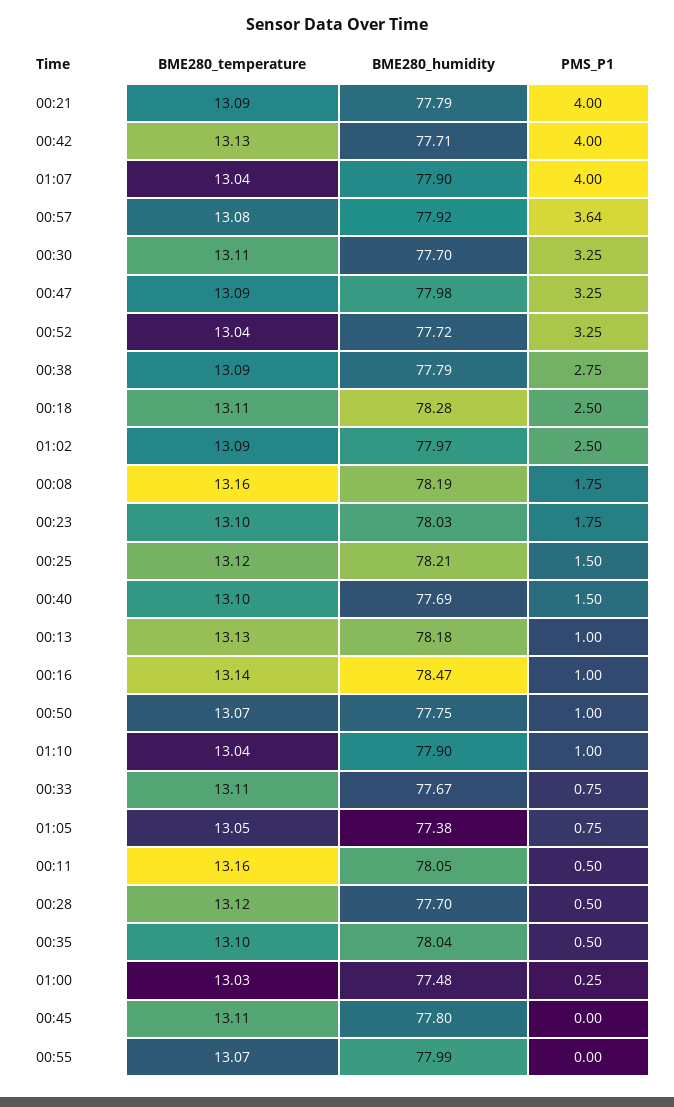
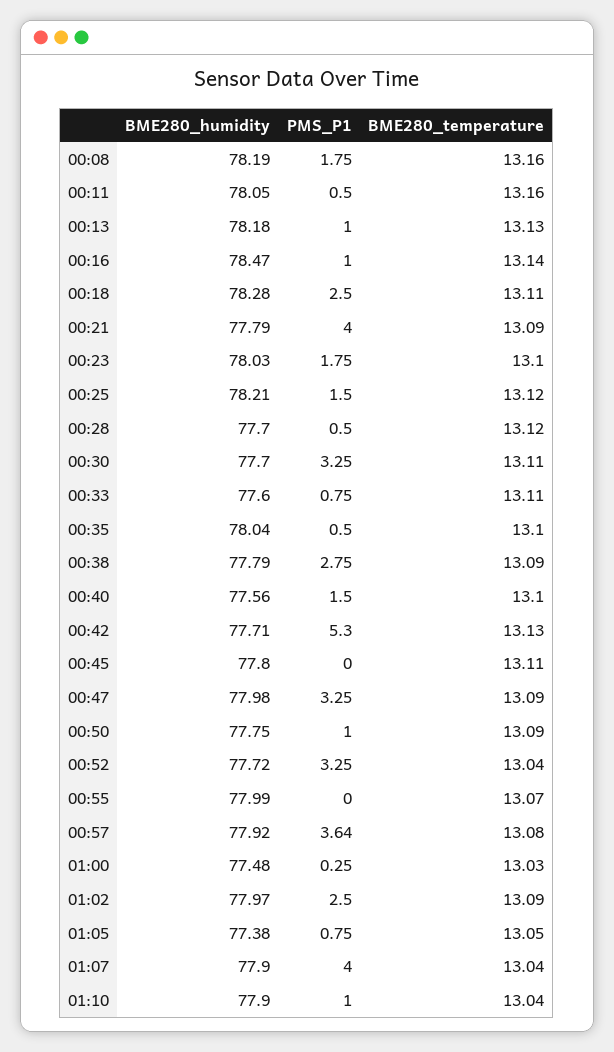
PMS_P1, 00:42: 4 -> 5.3
BME280_humidity, 00:40: 77.69 -> 77.56
BME280_temperature, 00:50: 13.07 -> 13.09
BME280_humidity, 00:33: 77.67 -> 77.6

